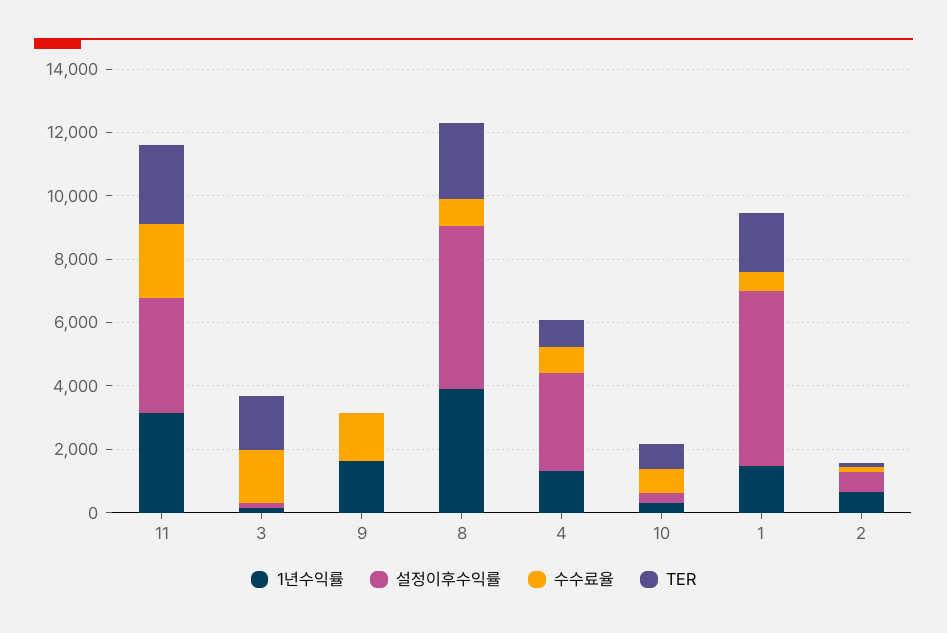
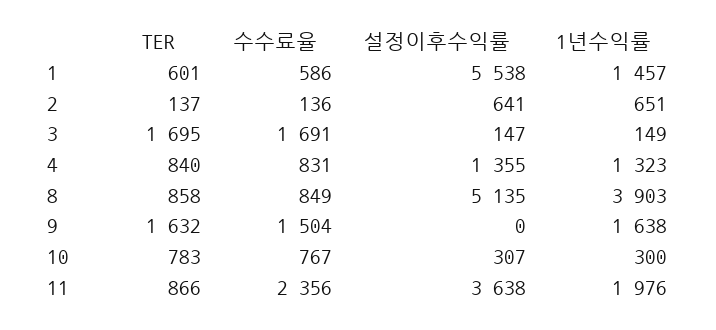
1년수익률, 11: 3000 -> 1976
TER, 11: 2500 -> 866
TER, 9: 0 -> 1632
TER, 8: 2500 -> 858
설정이후수익률, 4: 3000 -> 1355
TER, 1: 2000 -> 601

